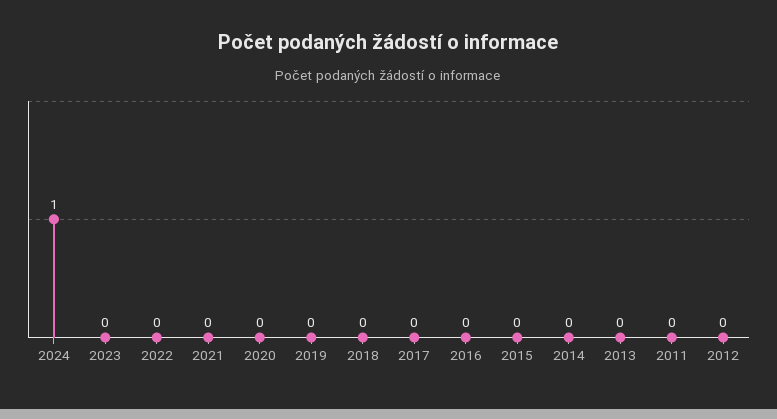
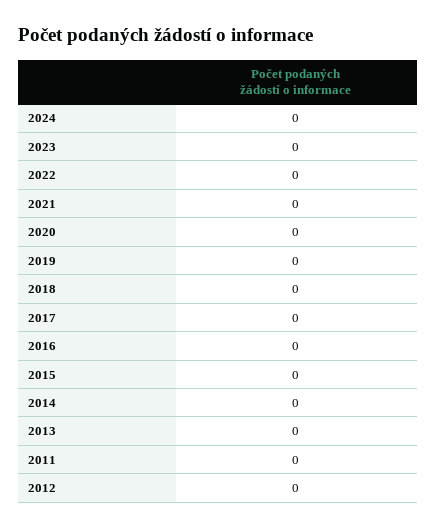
2024: 1 -> 0

